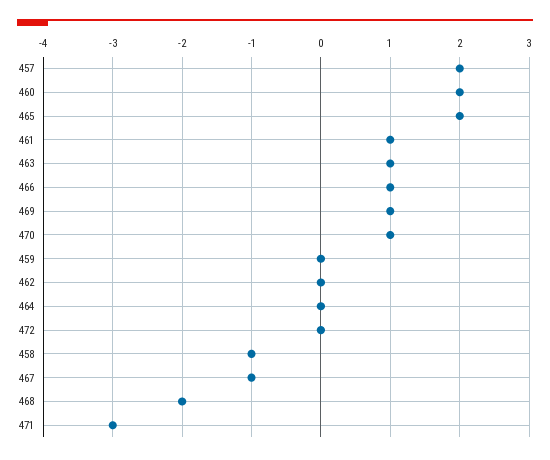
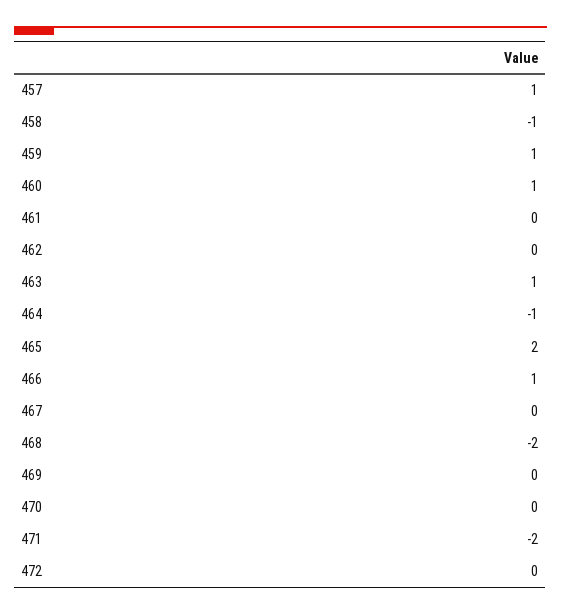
457: 2 -> 1
460: 2 -> 1
461: 1 -> 0
469: 1 -> 0
470: 1 -> 0
459: 0 -> 1
464: 0 -> -1
467: -1 -> 0
471: -3 -> -2

